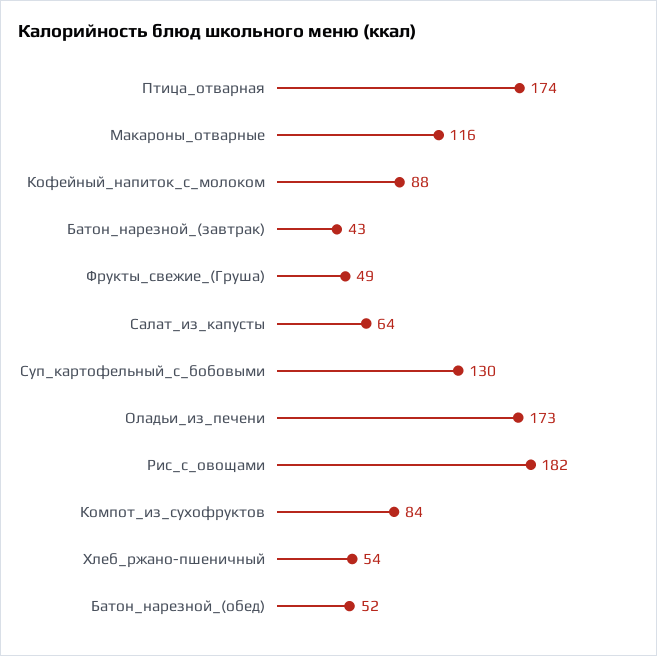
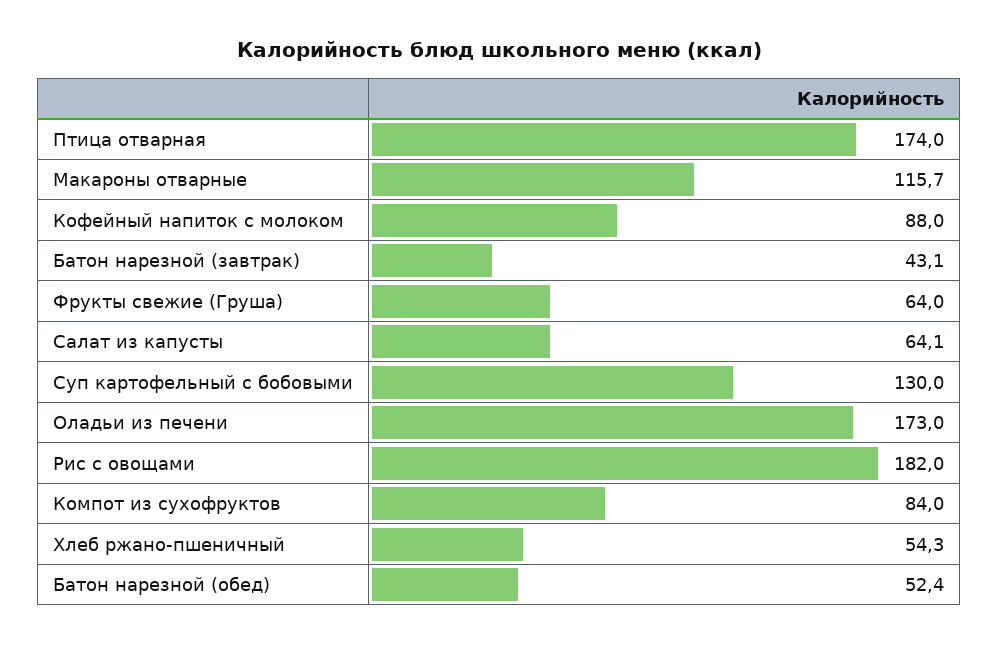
Фрукты_свежие_(Груша): 49 -> 64

